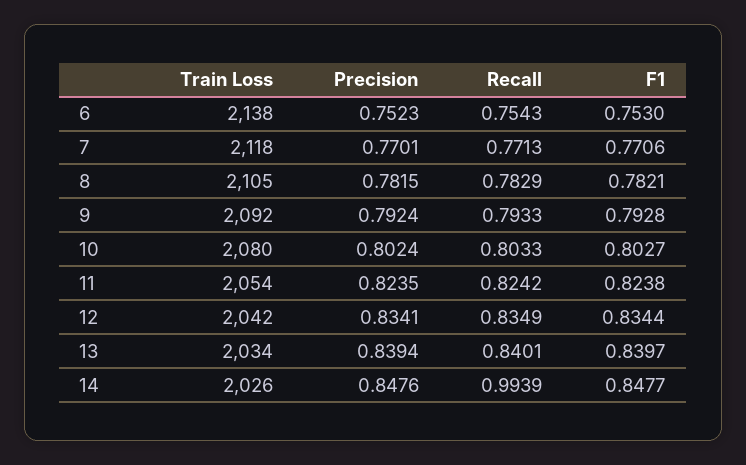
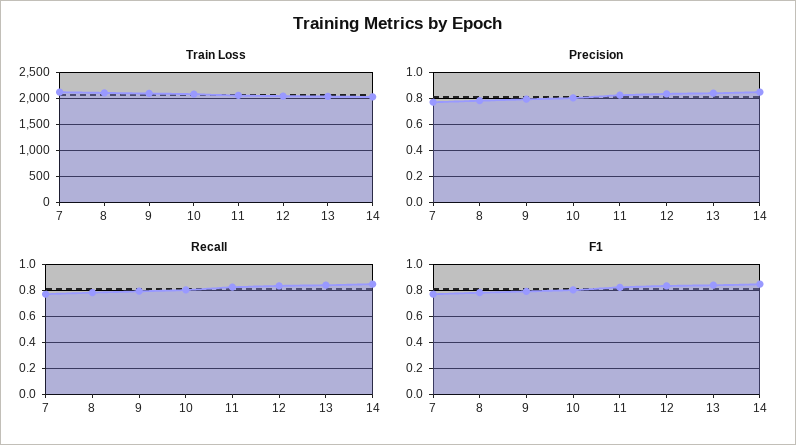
Train Loss, 6: 2138 -> none
Precision, 6: 0.7523 -> none
Recall, 6: 0.7543 -> none
F1, 6: 0.753 -> none
Recall, 14: 0.9939 -> 0.85

